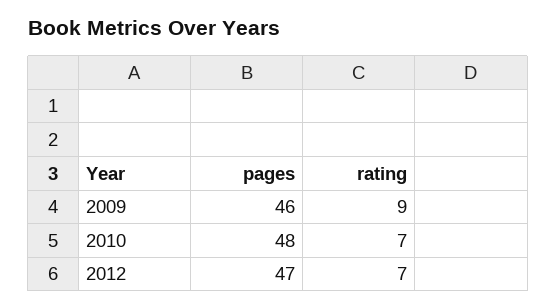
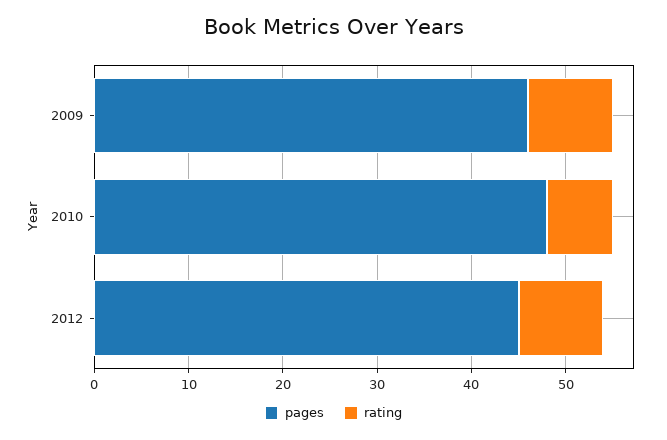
pages, 2012: 47 -> 45
rating, 2012: 7 -> 9

